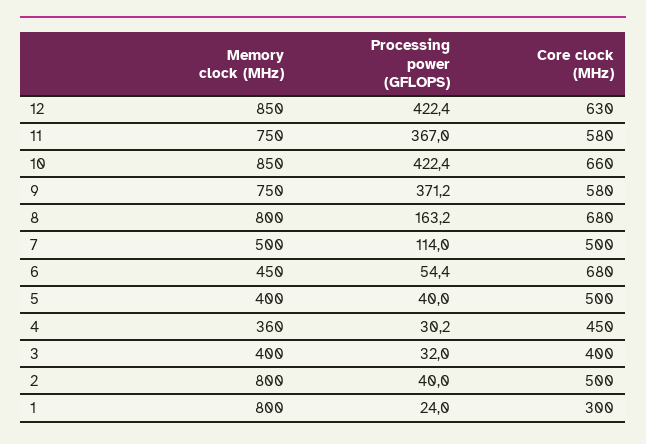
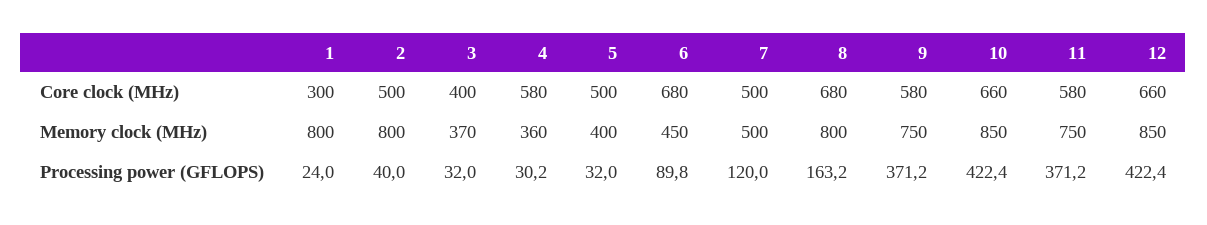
Core clock (MHz), 12: 630 -> 660
Processing power (GFLOPS), 11: 367 -> 371.2
Processing power (GFLOPS), 7: 114 -> 120
Processing power (GFLOPS), 6: 54.4 -> 89.8
Processing power (GFLOPS), 5: 40 -> 32
Core clock (MHz), 4: 450 -> 580
Memory clock (MHz), 3: 400 -> 370

